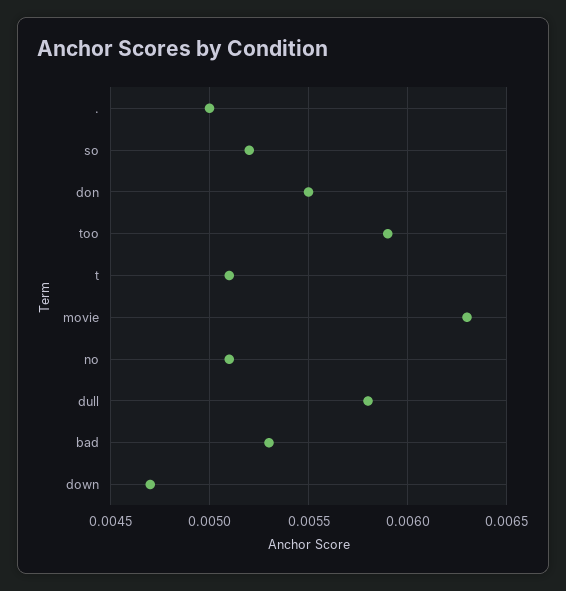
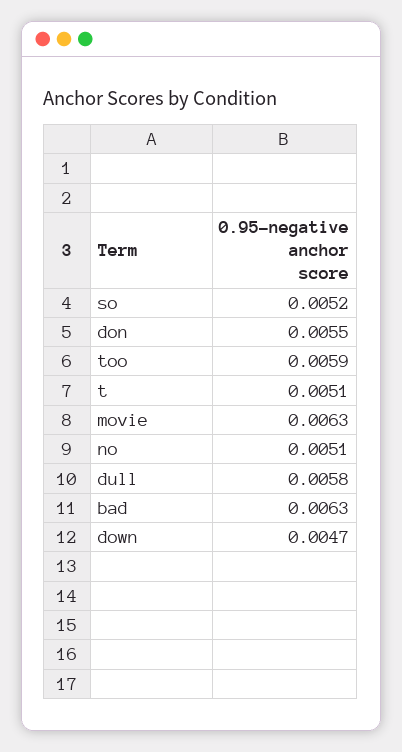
.: 0.005 -> none
bad: 0.0053 -> 0.0063

